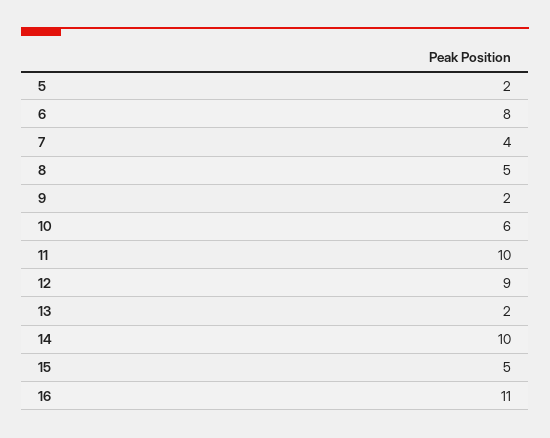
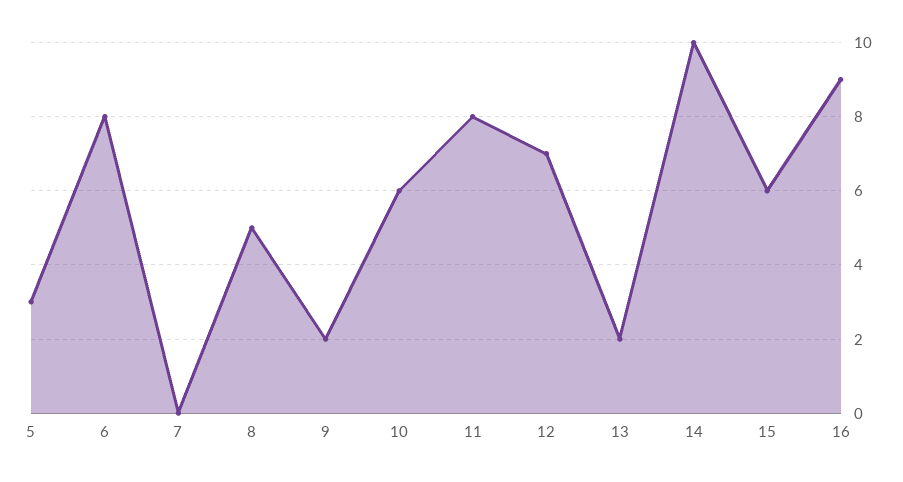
5: 2 -> 3
7: 4 -> 0
11: 10 -> 8
12: 9 -> 7
15: 5 -> 6
16: 11 -> 9

